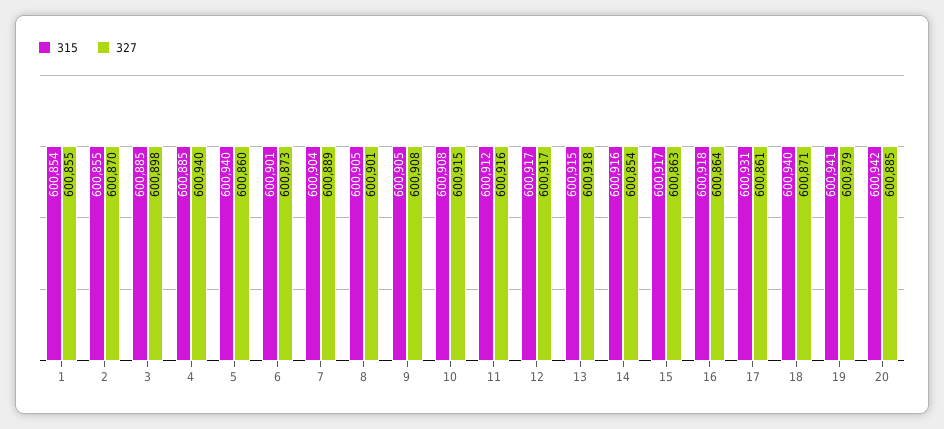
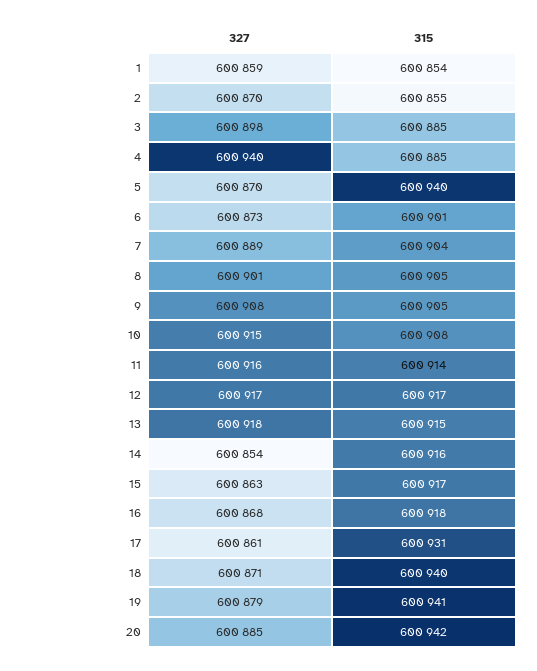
327, 1: 600855 -> 600859
327, 5: 600860 -> 600870
315, 11: 600912 -> 600914
327, 16: 600864 -> 600868

